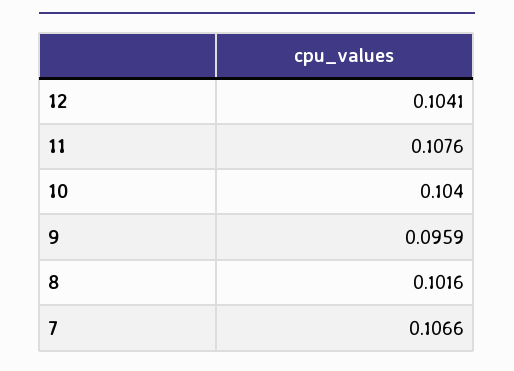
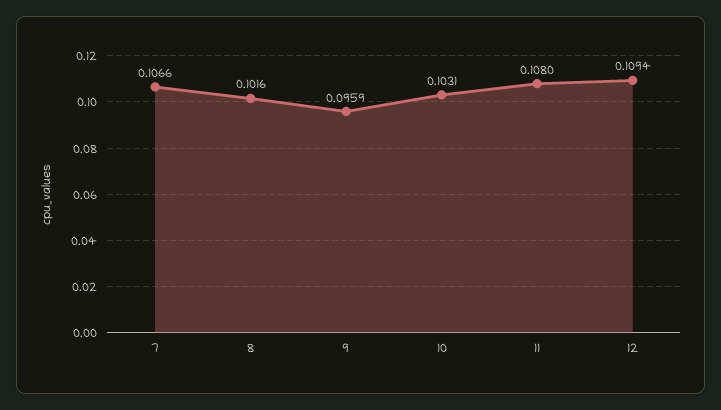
12: 0.1041 -> 0.1094
11: 0.1076 -> 0.108
10: 0.104 -> 0.1031

